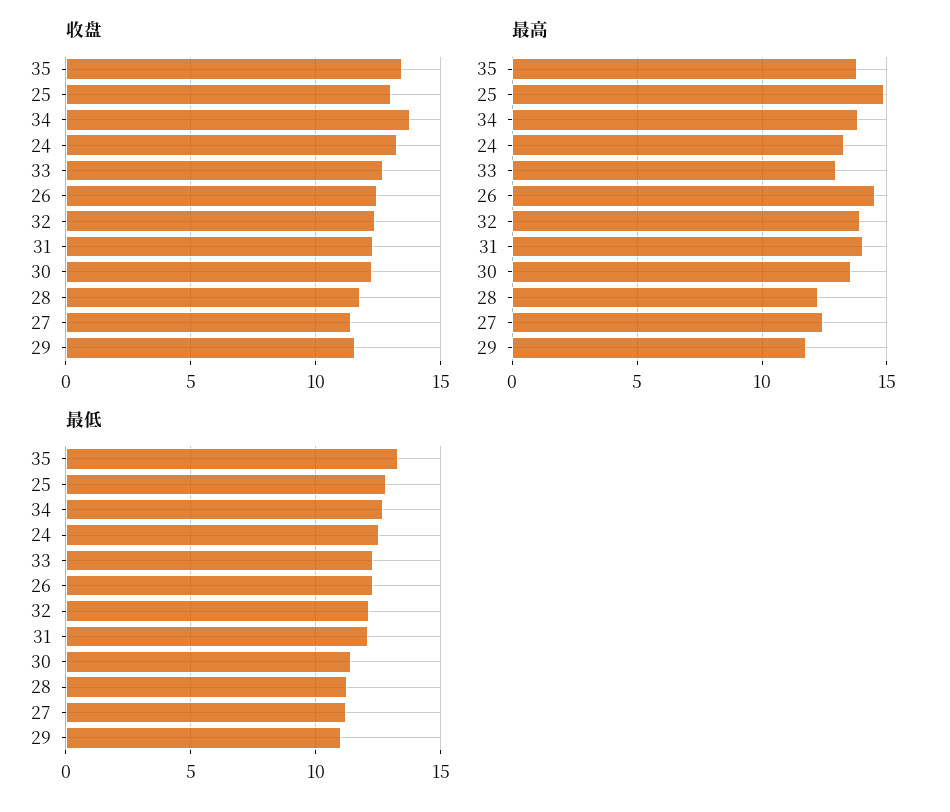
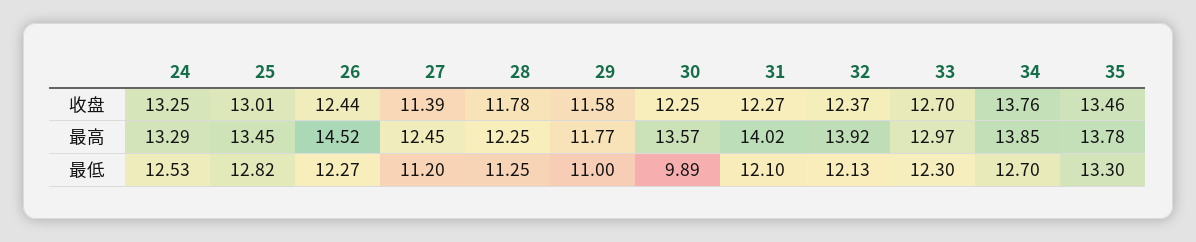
最高, 25: 15 -> 13.45
最低, 30: 11.5 -> 9.89

